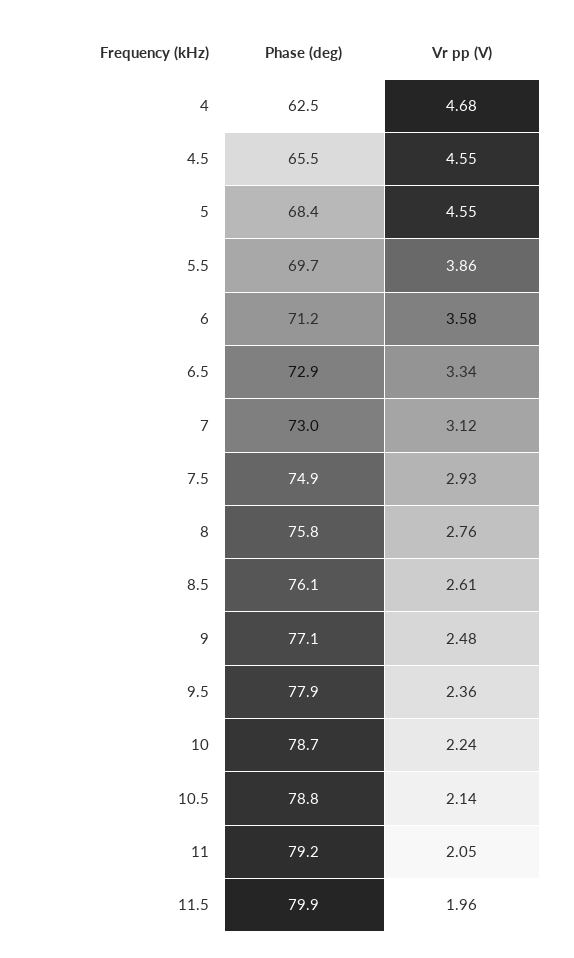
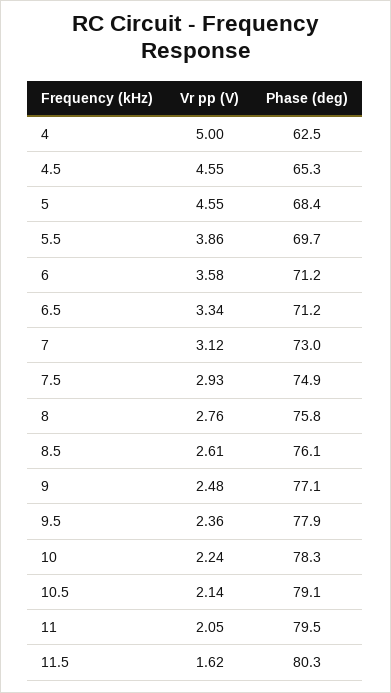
Vr pp (V), 4: 4.68 -> 5
Phase (deg), 4.5: 65.5 -> 65.3
Phase (deg), 6.5: 72.9 -> 71.2
Phase (deg), 10: 78.7 -> 78.3
Phase (deg), 10.5: 78.8 -> 79.1
Phase (deg), 11: 79.2 -> 79.5
Phase (deg), 11.5: 79.9 -> 80.3
Vr pp (V), 11.5: 1.96 -> 1.62

